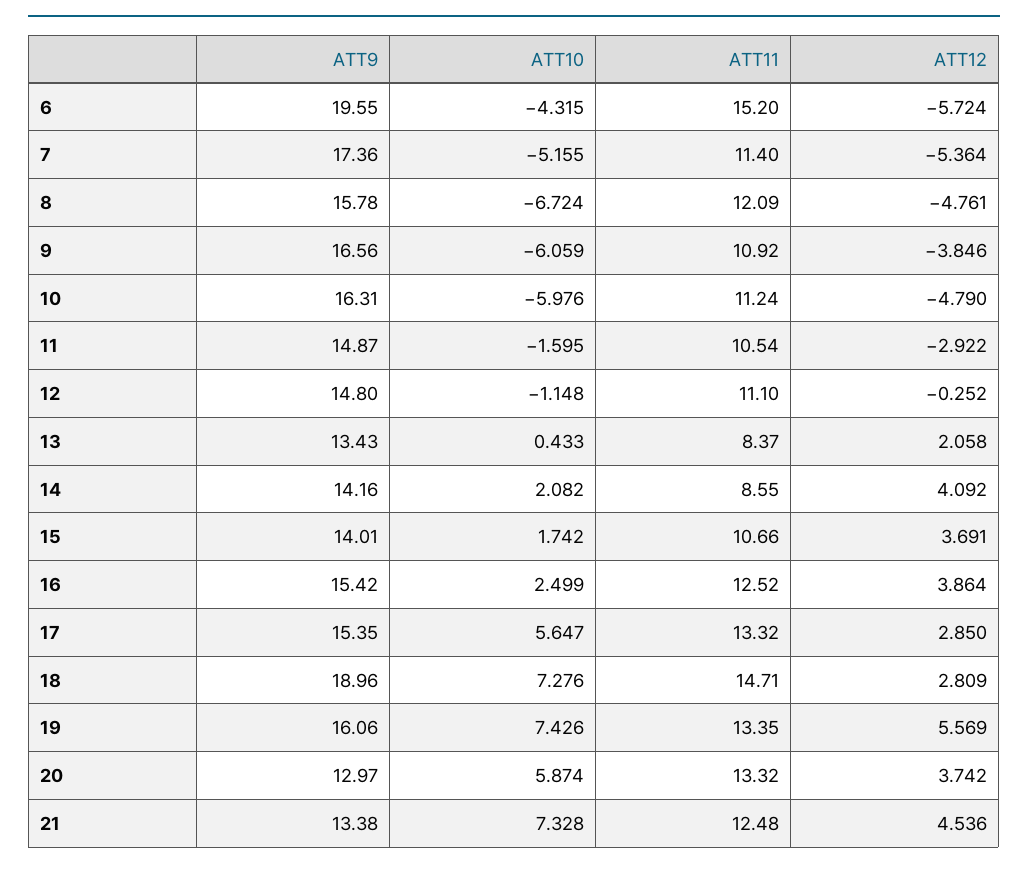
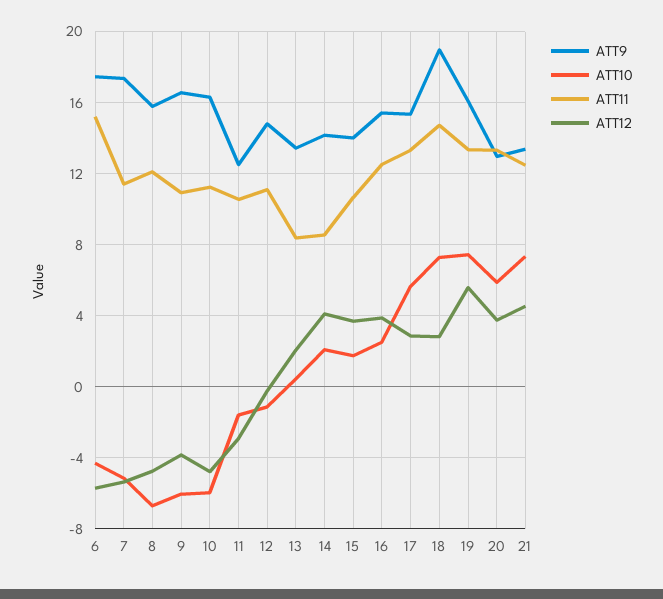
ATT9, 6: 19.55 -> 17.5
ATT9, 11: 14.87 -> 12.5

